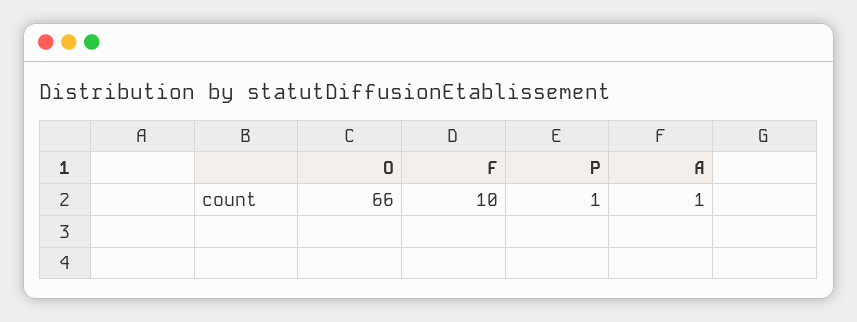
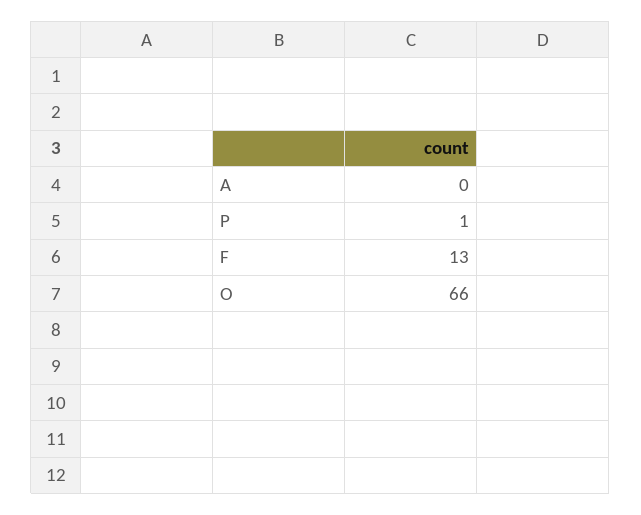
F: 10 -> 13
A: 1 -> 0

